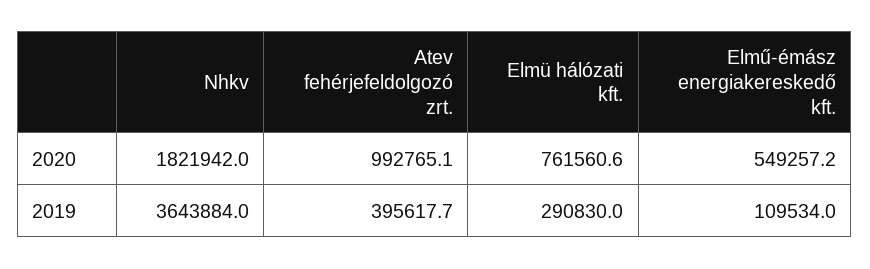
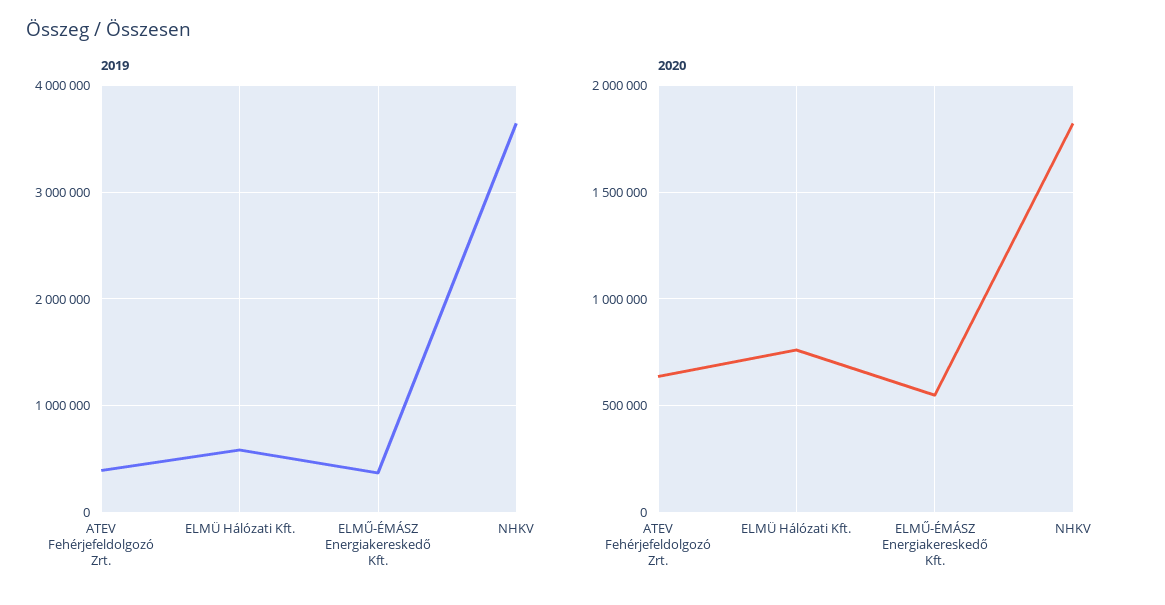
2020, Atev fehérjefeldolgozó zrt.: 992765.1 -> 650000
2019, Elmü hálózati kft.: 290830 -> 600000
2019, Elmű-émász energiakereskedő kft.: 109534 -> 400000

